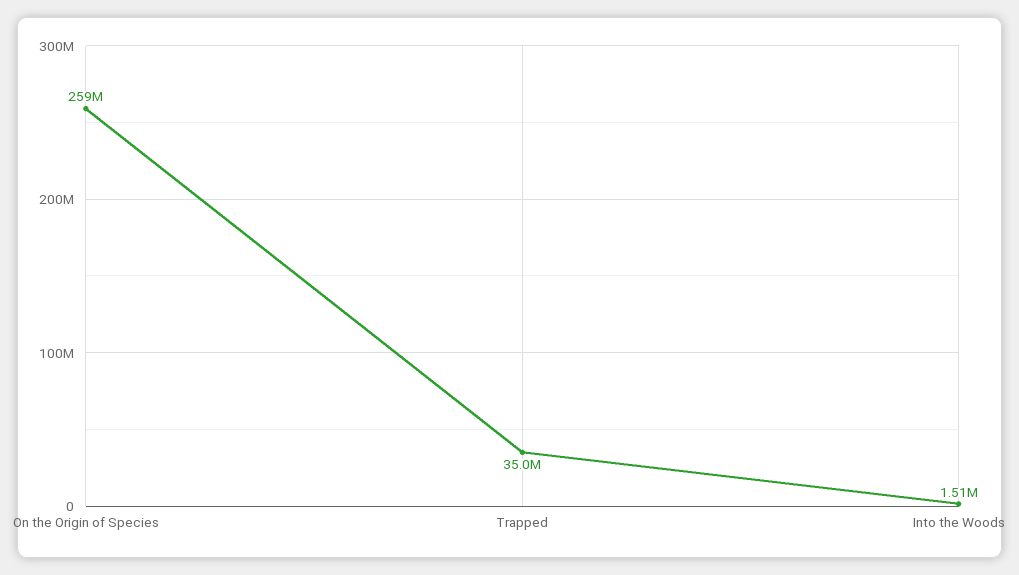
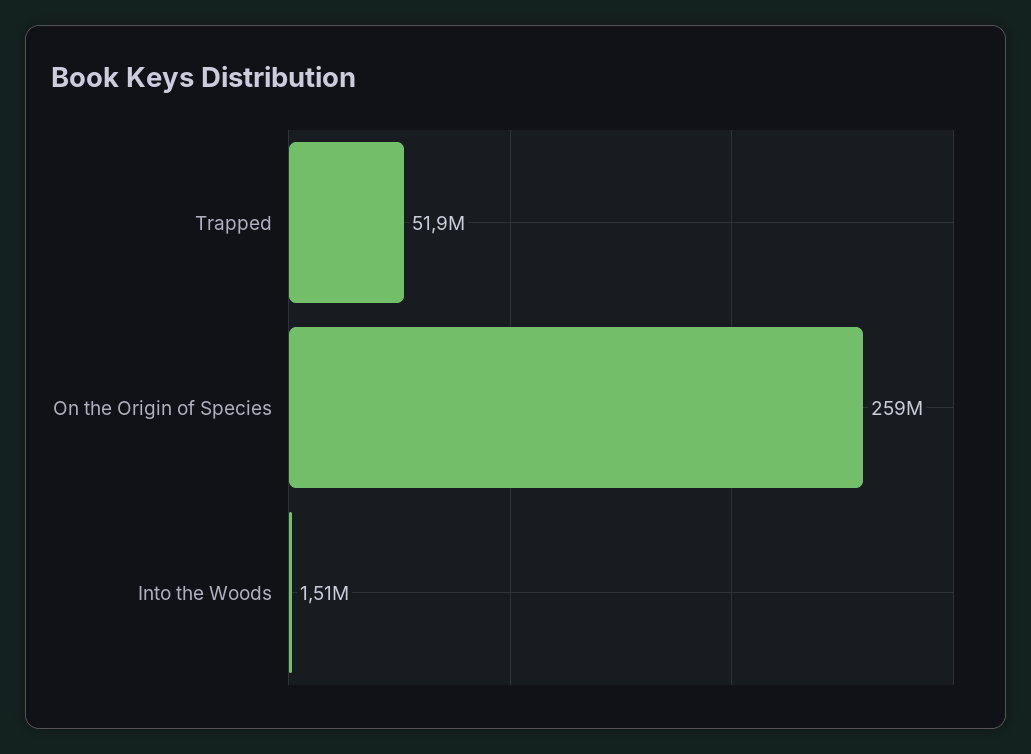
Trapped: 35000000 -> 51900000

